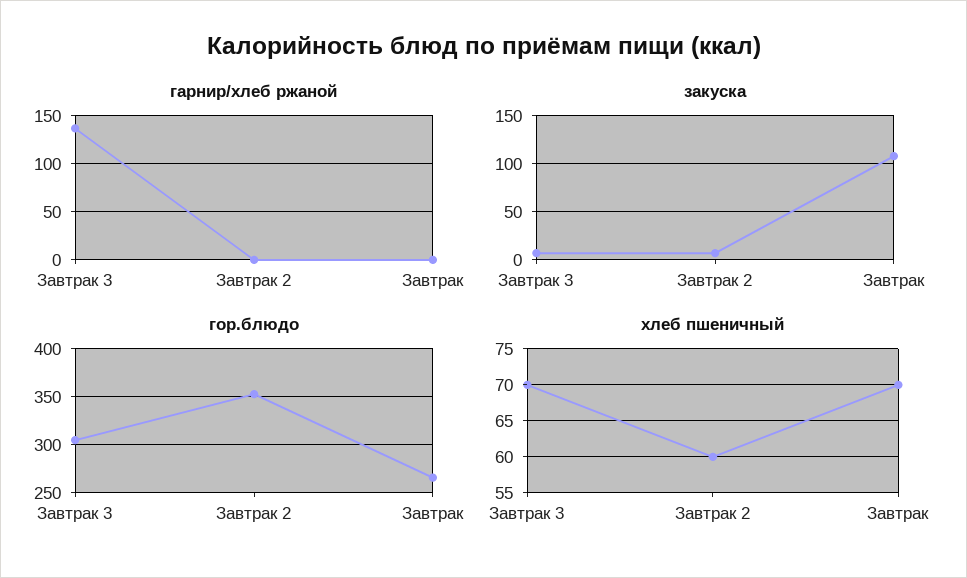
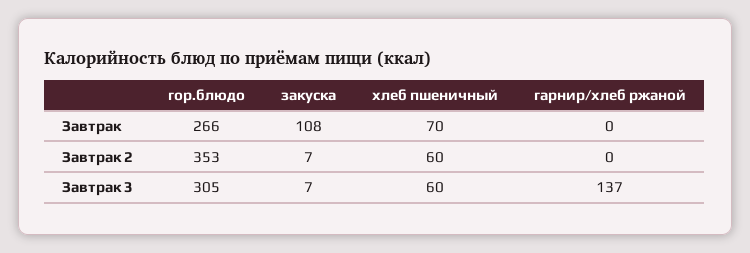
хлеб пшеничный, Завтрак 3: 70 -> 60

